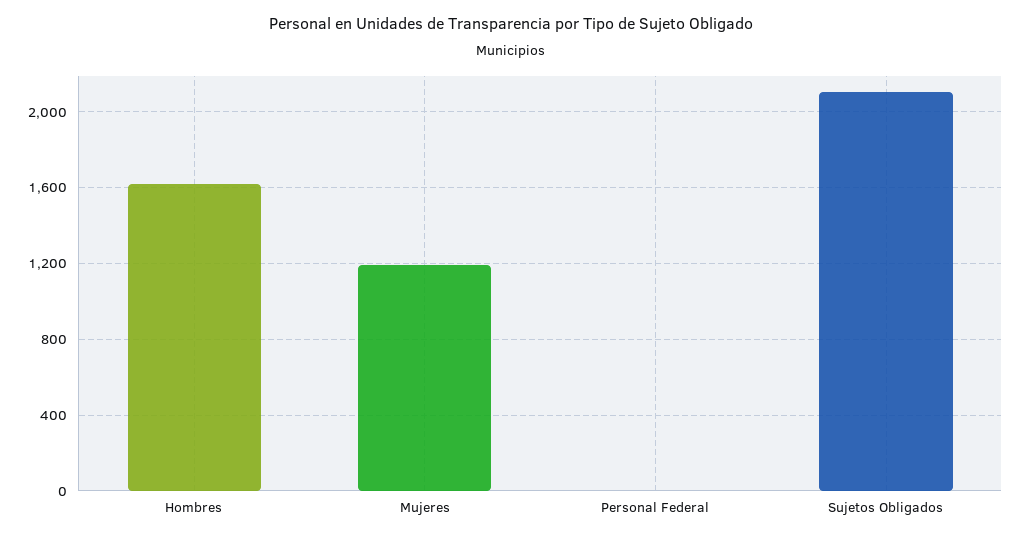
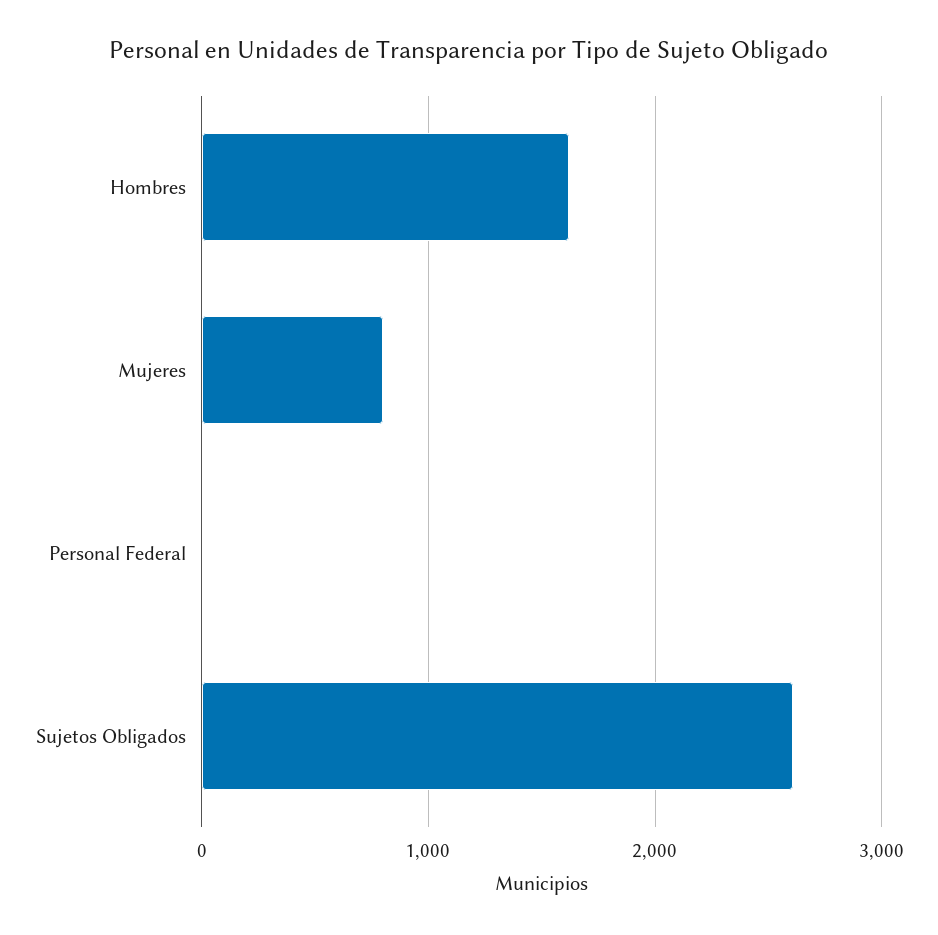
Mujeres: 1200 -> 800
Sujetos Obligados: 2100 -> 2600

